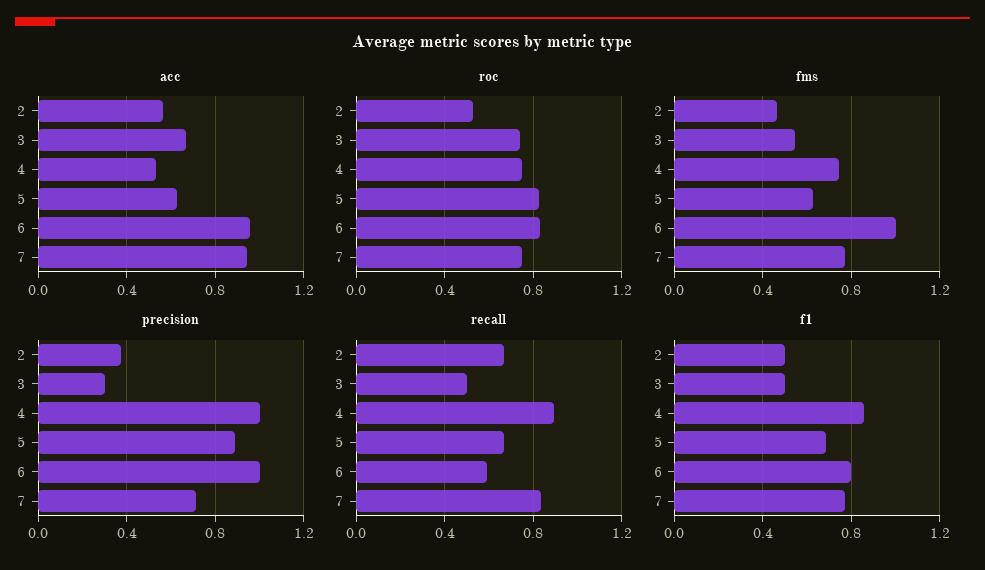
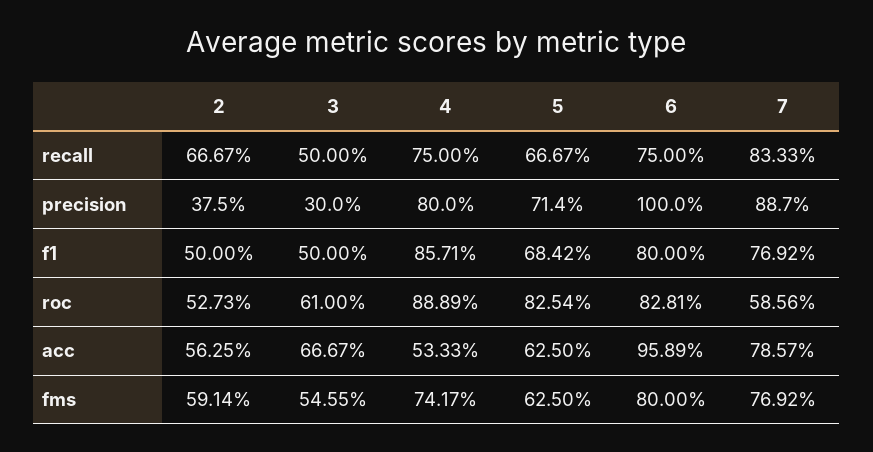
acc, 7: 0.95 -> 0.7857
roc, 3: 0.75 -> 0.61
roc, 4: 0.75 -> 0.8889
roc, 7: 0.75 -> 0.5856
fms, 2: 0.45 -> 0.5914
fms, 6: 1 -> 0.8
precision, 4: 1 -> 0.8
precision, 5: 0.9 -> 0.714
precision, 7: 0.7 -> 0.887
recall, 4: 0.9 -> 0.75
recall, 6: 0.6 -> 0.75

